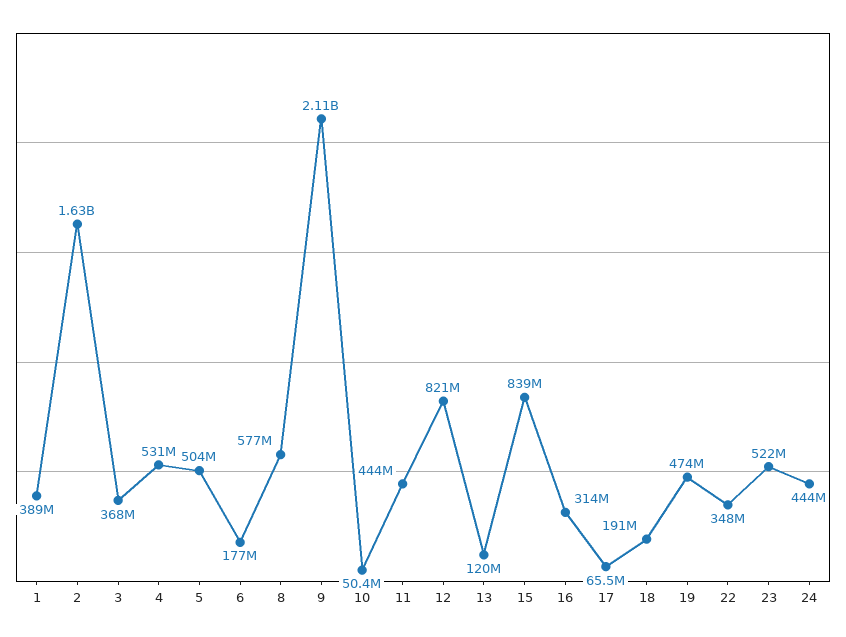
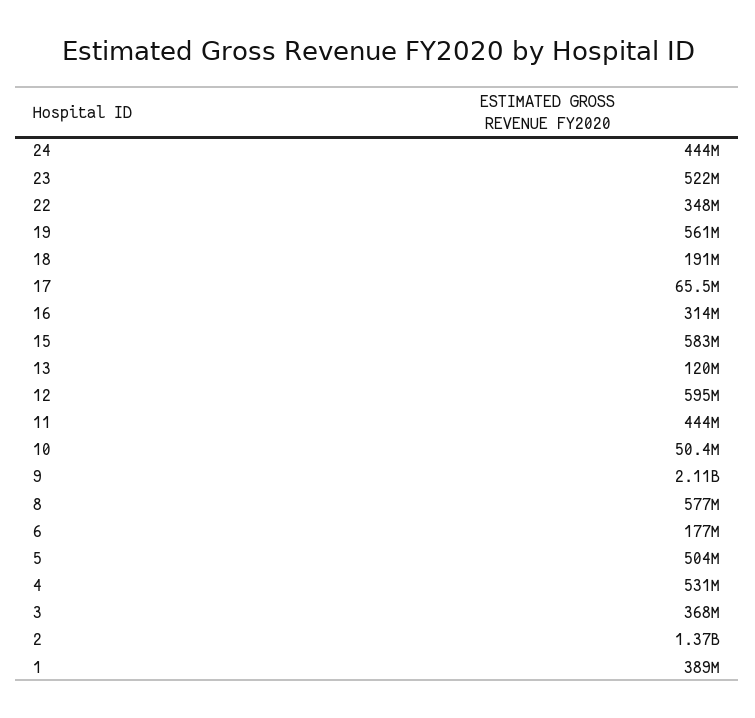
2: 1630000000 -> 1370000000
12: 821000000 -> 595000000
15: 839000000 -> 583000000
19: 474000000 -> 561000000

